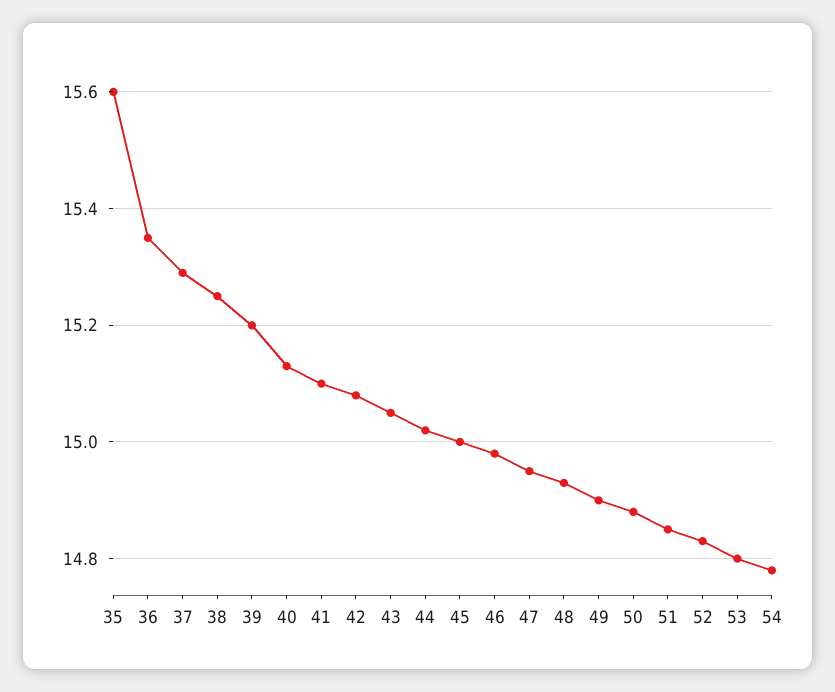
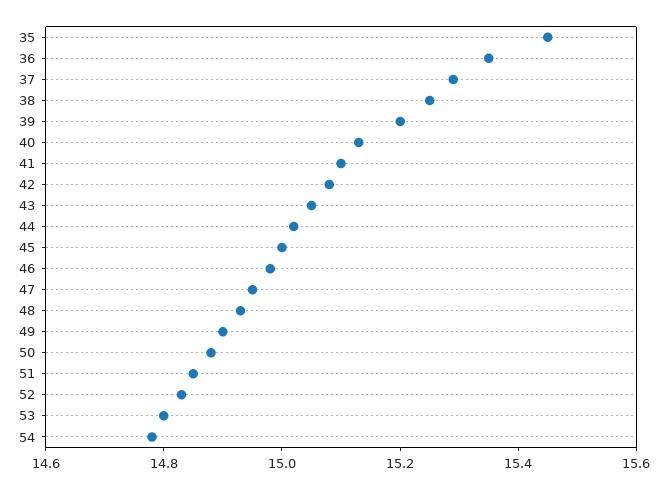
35: 15.6 -> 15.45

